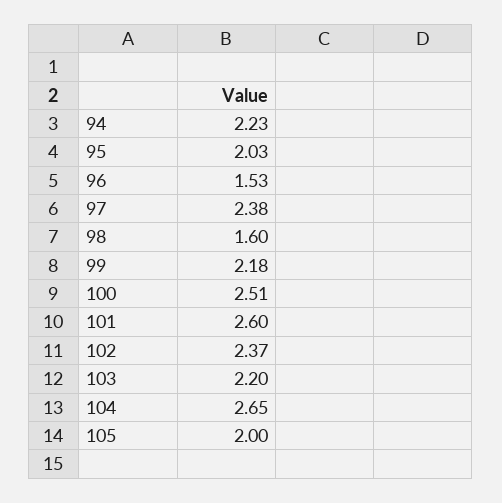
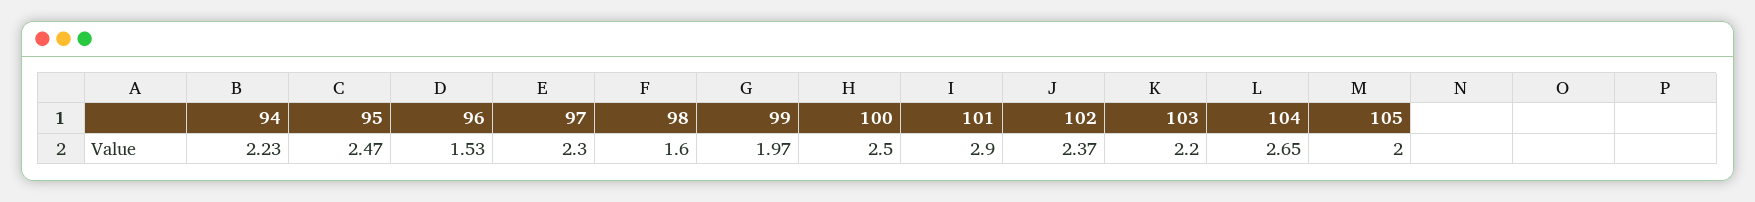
95: 2.03 -> 2.47
97: 2.38 -> 2.3
99: 2.18 -> 1.97
100: 2.51 -> 2.5
101: 2.6 -> 2.9

